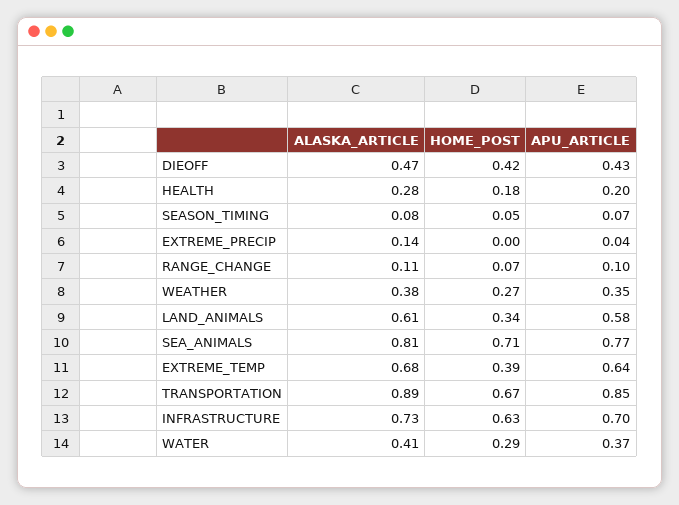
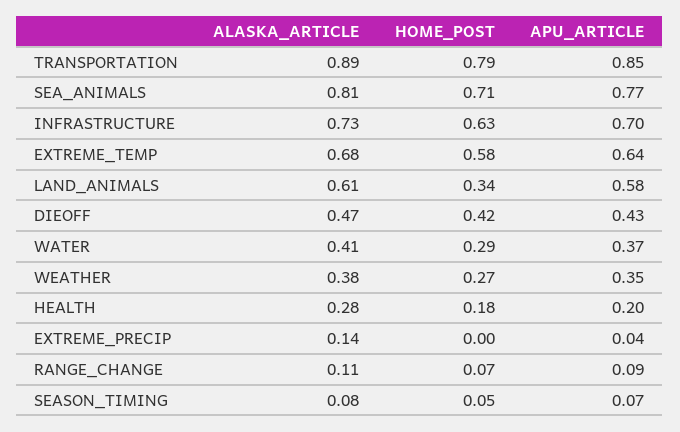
APU_ARTICLE, RANGE_CHANGE: 0.1 -> 0.09
HOME_POST, EXTREME_TEMP: 0.39 -> 0.58
HOME_POST, TRANSPORTATION: 0.67 -> 0.79

